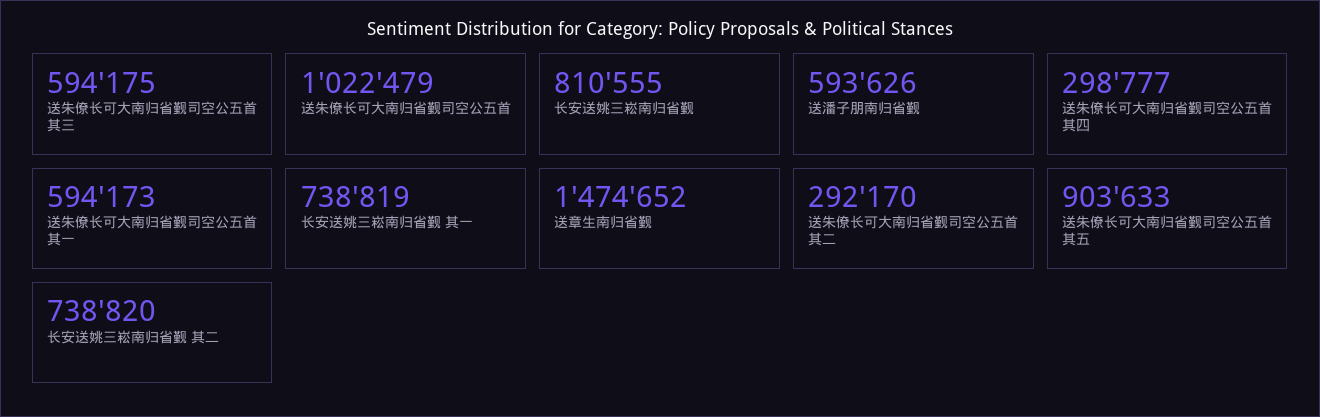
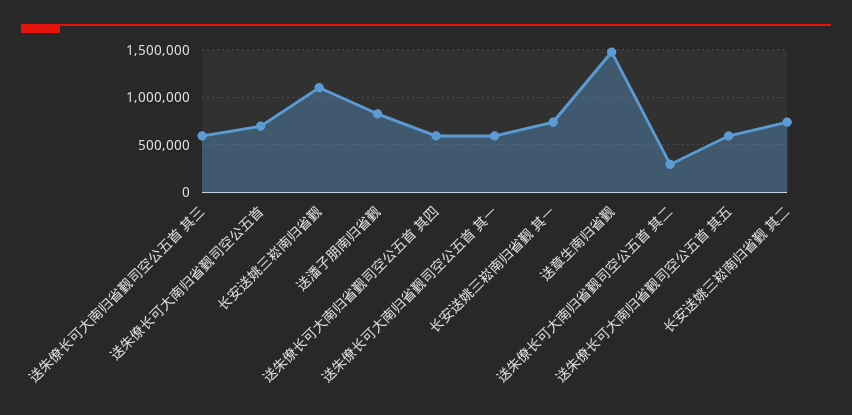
送朱僚长可大南归省觐司空公五首: 1022479 -> 700000
长安送姚三崧南归省觐: 810555 -> 1100000
送潘子朋南归省觐: 593626 -> 800000
送朱僚长可大南归省觐司空公五首 其四: 298777 -> 600000
送朱僚长可大南归省觐司空公五首 其五: 903633 -> 600000

